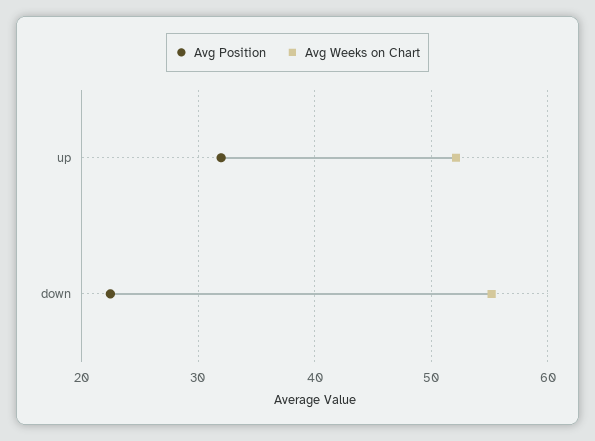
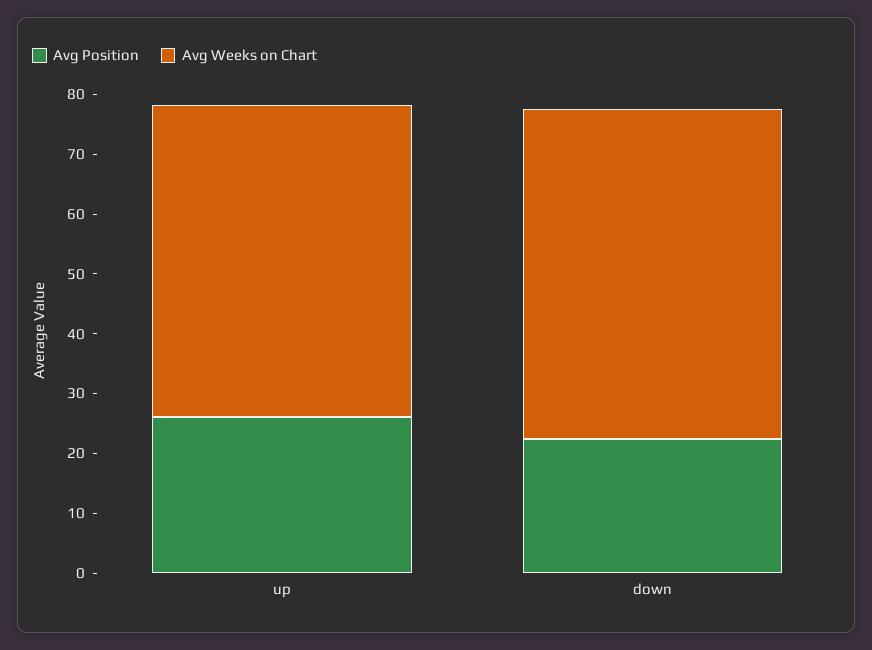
Avg Position, up: 32 -> 26

